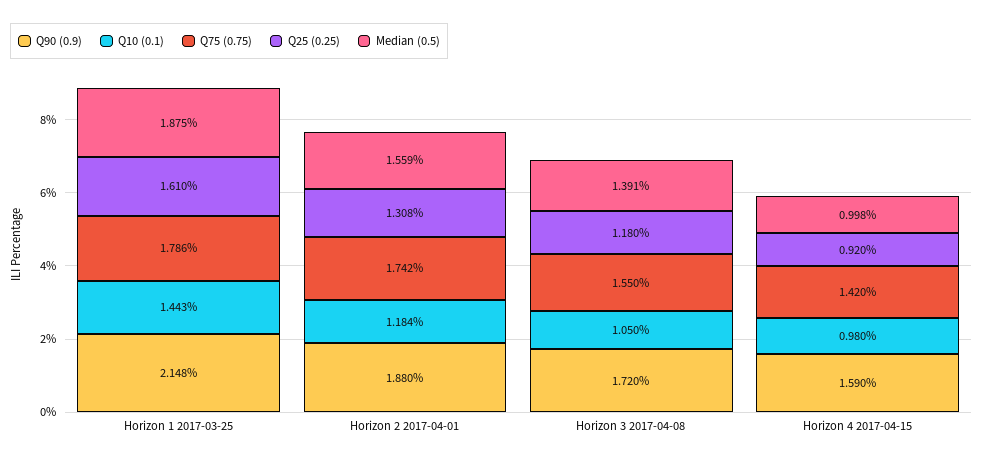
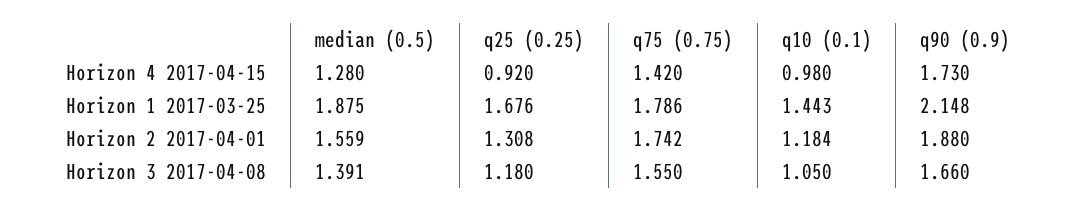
Q25 (0.25), Horizon 1 2017-03-25: 1.61 -> 1.676
Q90 (0.9), Horizon 3 2017-04-08: 1.72 -> 1.66
Q90 (0.9), Horizon 4 2017-04-15: 1.59 -> 1.73
Median (0.5), Horizon 4 2017-04-15: 0.998 -> 1.28

